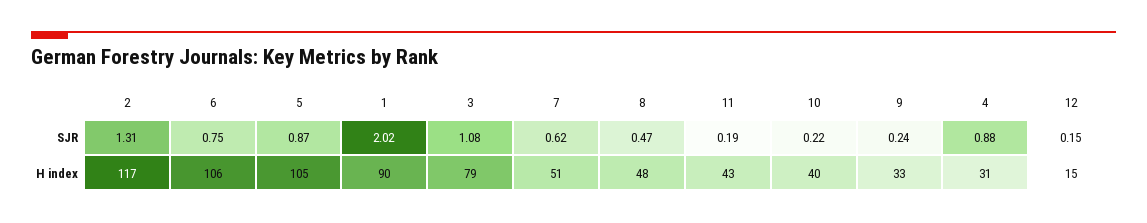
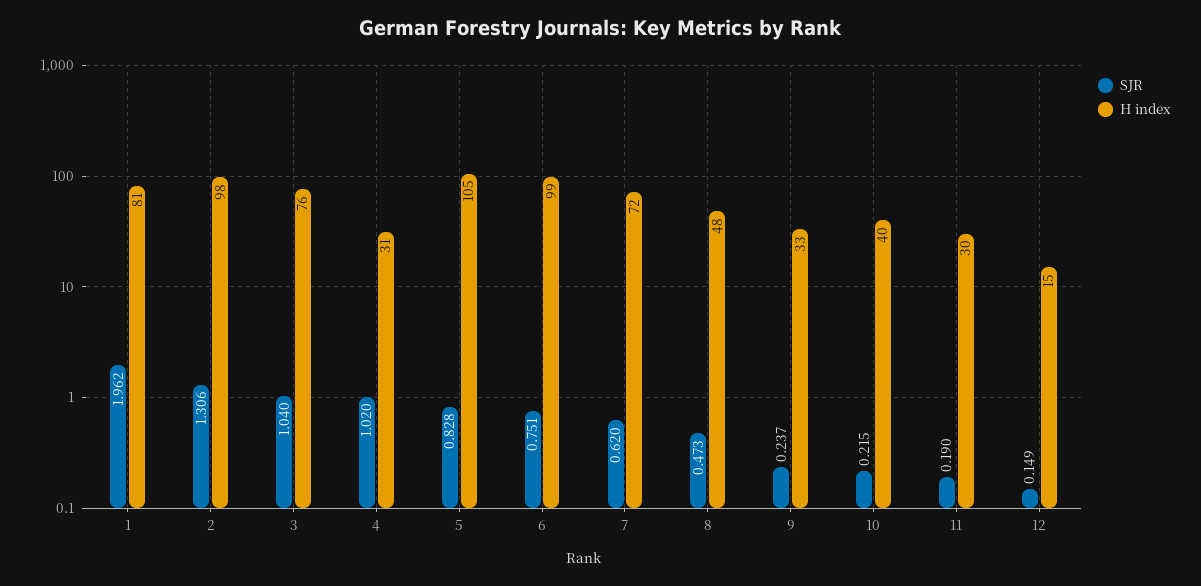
SJR, 5: 0.87 -> 0.828
SJR, 1: 2.02 -> 1.962
SJR, 3: 1.08 -> 1.04
SJR, 4: 0.88 -> 1.02
H index, 2: 117 -> 98
H index, 6: 106 -> 99
H index, 1: 90 -> 81
H index, 3: 79 -> 76
H index, 7: 51 -> 72
H index, 11: 43 -> 30

